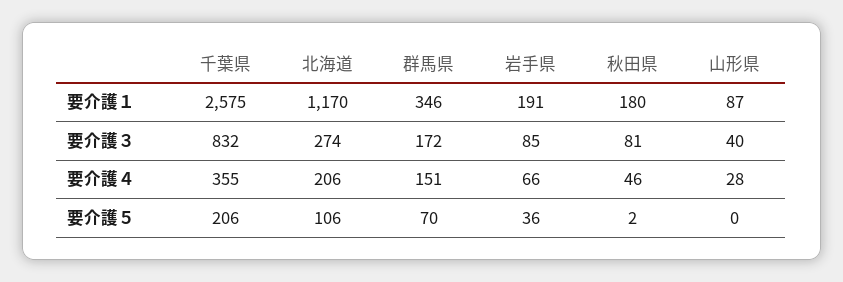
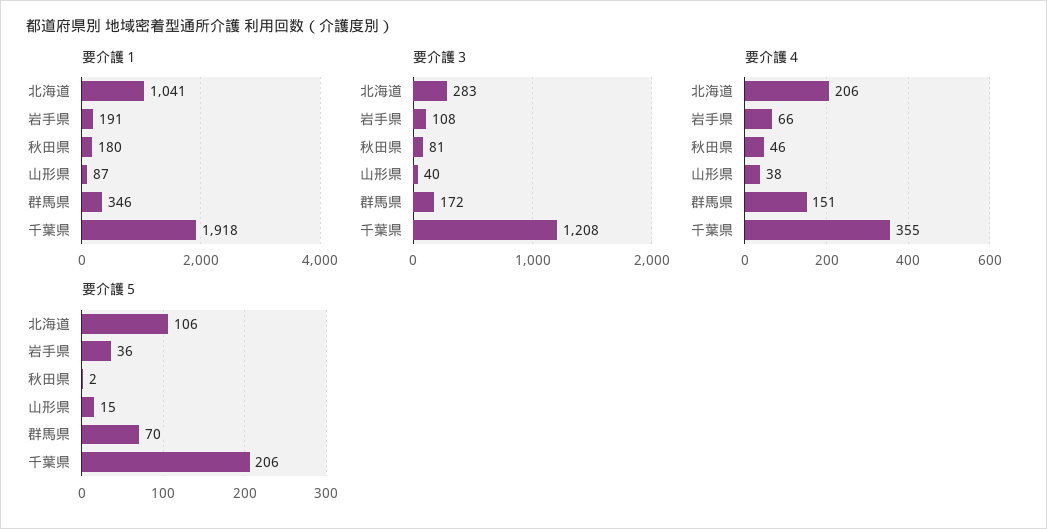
要介護１, 千葉県: 2575 -> 1918
要介護１, 北海道: 1170 -> 1041
要介護３, 千葉県: 832 -> 1208
要介護３, 北海道: 274 -> 283
要介護３, 岩手県: 85 -> 108
要介護４, 山形県: 28 -> 38
要介護５, 山形県: 0 -> 15

